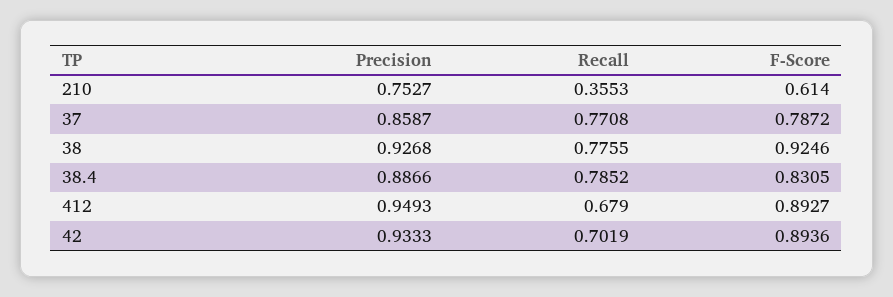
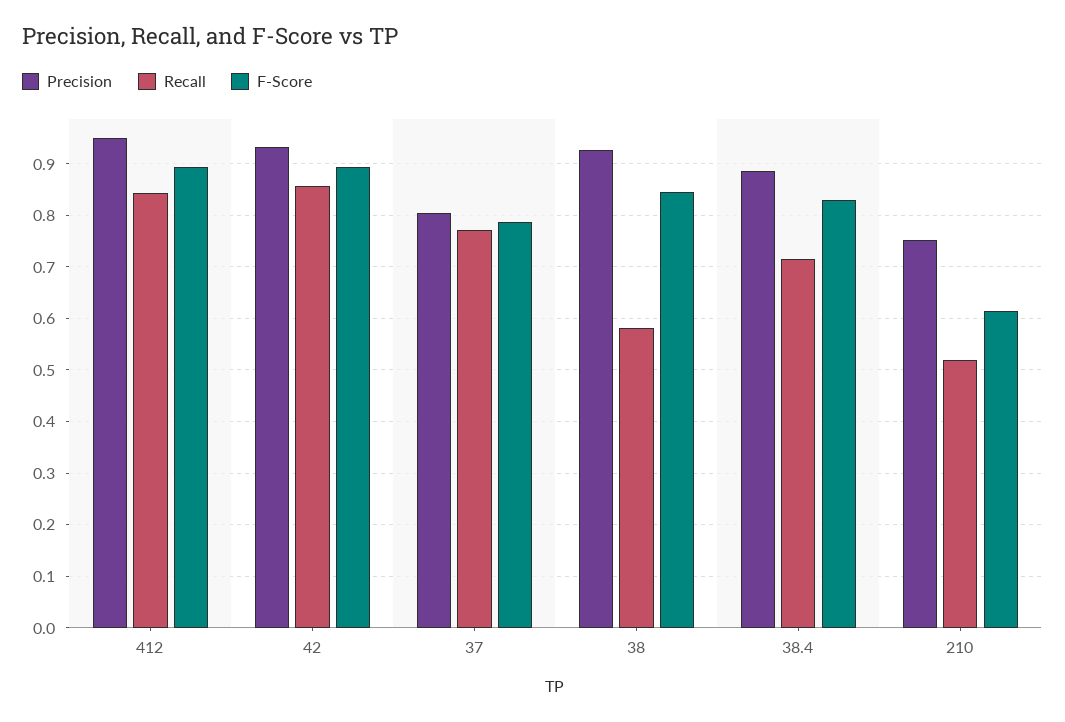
Recall, 210: 0.3553 -> 0.52
Precision, 37: 0.8587 -> 0.8
Recall, 38: 0.7755 -> 0.58
F-Score, 38: 0.9246 -> 0.84
Recall, 38.4: 0.7852 -> 0.72
Recall, 412: 0.679 -> 0.84
Recall, 42: 0.7019 -> 0.86

